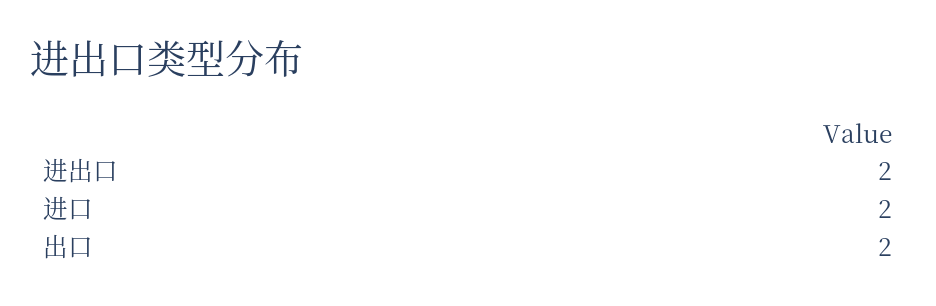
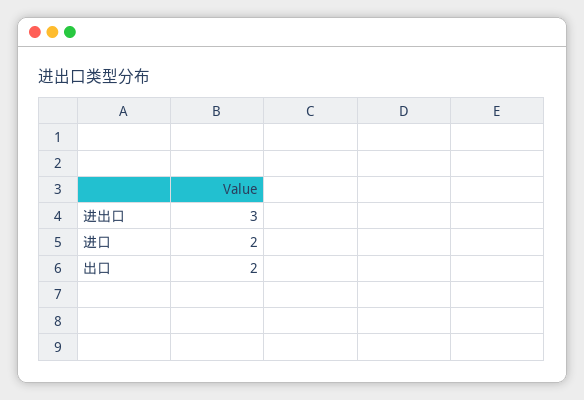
进出口: 2 -> 3

